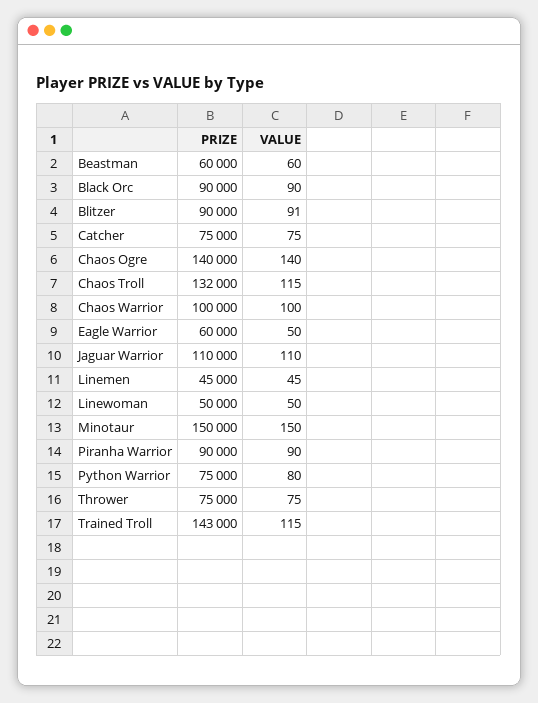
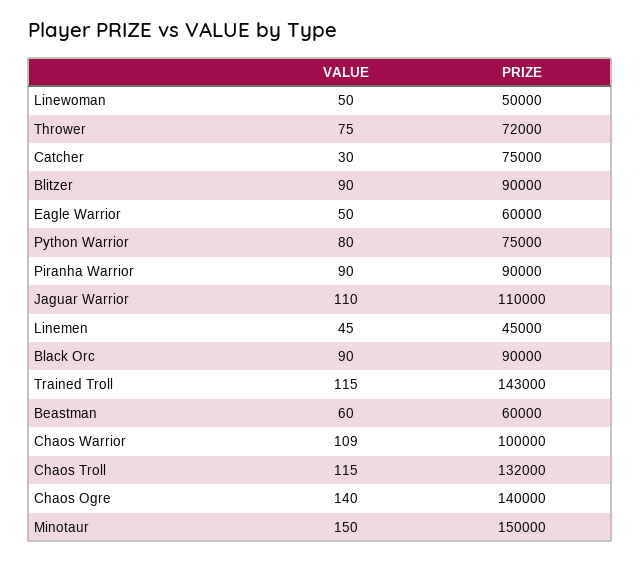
VALUE, Blitzer: 91 -> 90
VALUE, Catcher: 75 -> 30
VALUE, Chaos Warrior: 100 -> 109
PRIZE, Thrower: 75000 -> 72000

